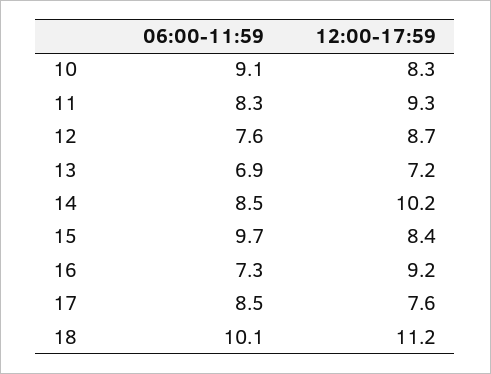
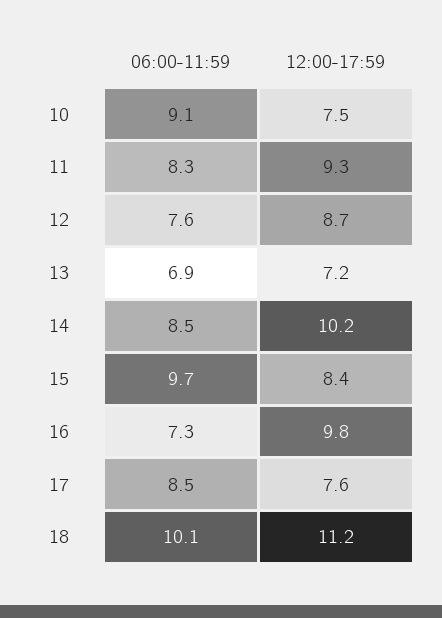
12:00-17:59, 10: 8.3 -> 7.5
12:00-17:59, 16: 9.2 -> 9.8

